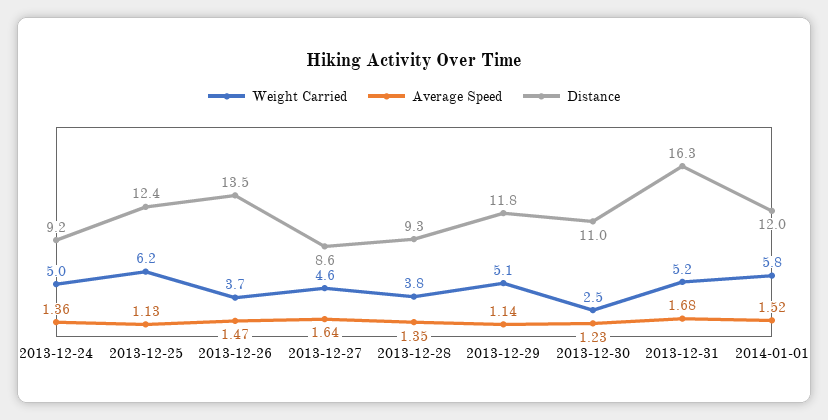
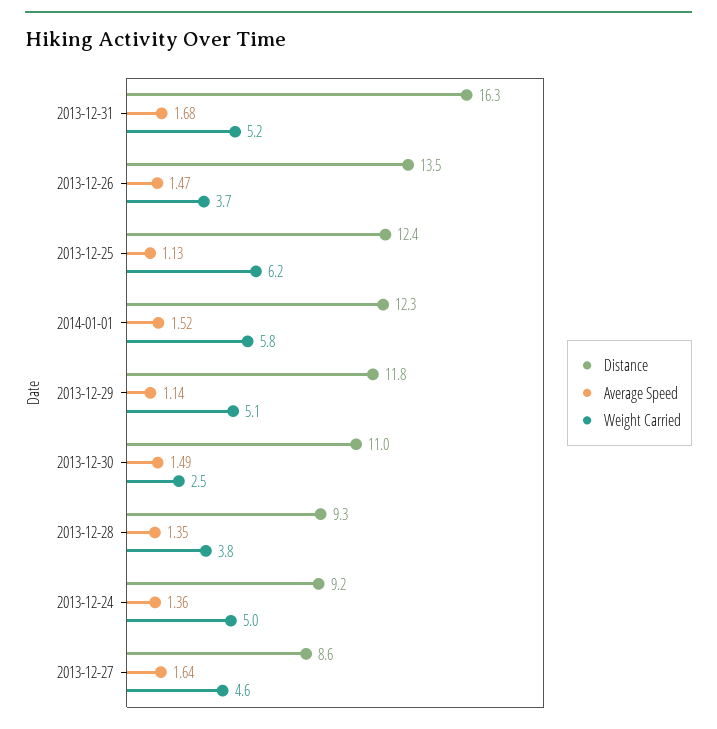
Average Speed, 2013-12-30: 1.23 -> 1.49
Distance, 2014-01-01: 12 -> 12.3

